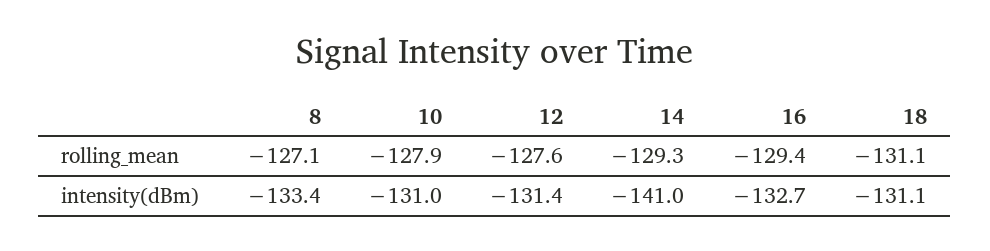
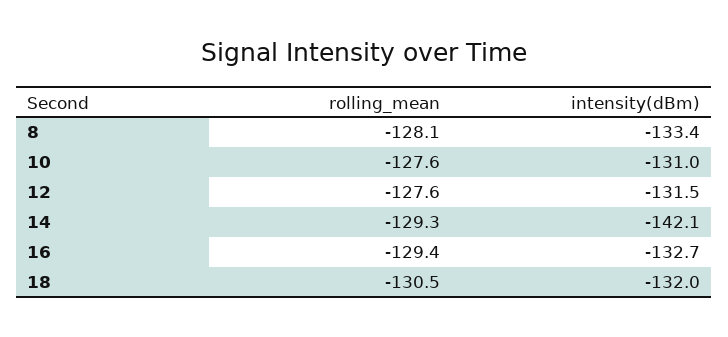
8, rolling_mean: -127.1 -> -128.1
10, rolling_mean: -127.9 -> -127.6
18, rolling_mean: -131.1 -> -130.5
12, intensity(dBm): -131.4 -> -131.5
14, intensity(dBm): -141 -> -142.1
18, intensity(dBm): -131.1 -> -132

